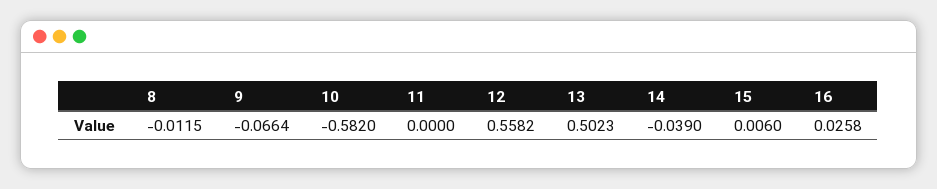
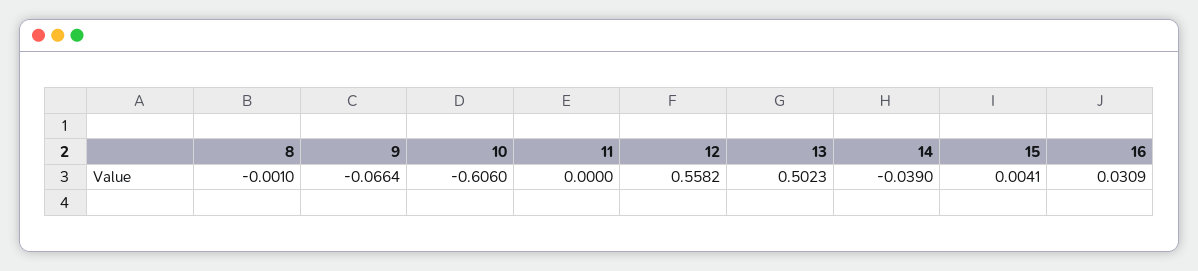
8: -0.0115 -> -0.001
10: -0.582 -> -0.606
15: 0.006 -> 0.0041
16: 0.0258 -> 0.0309

